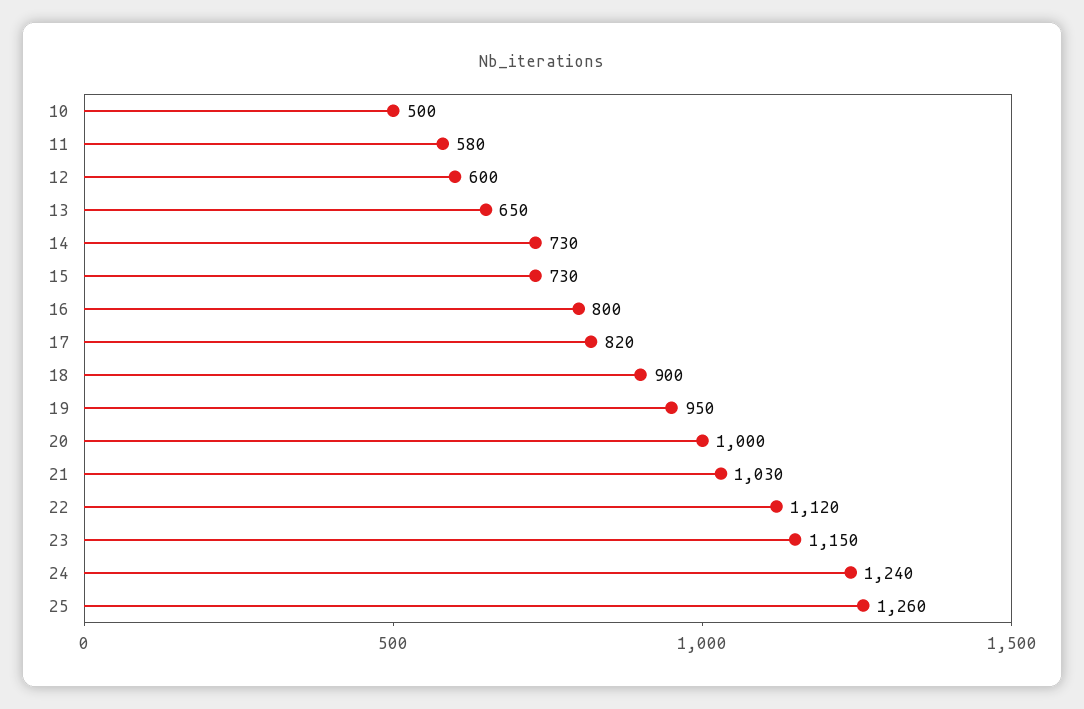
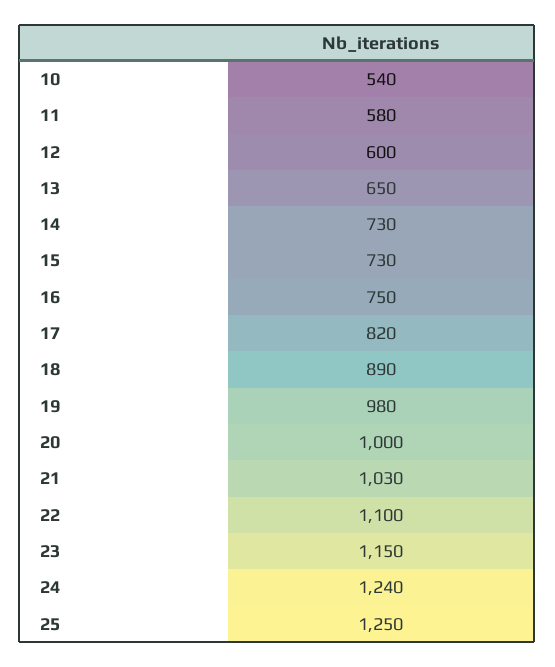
10: 500 -> 540
16: 800 -> 750
18: 900 -> 890
19: 950 -> 980
22: 1120 -> 1100
25: 1260 -> 1250

